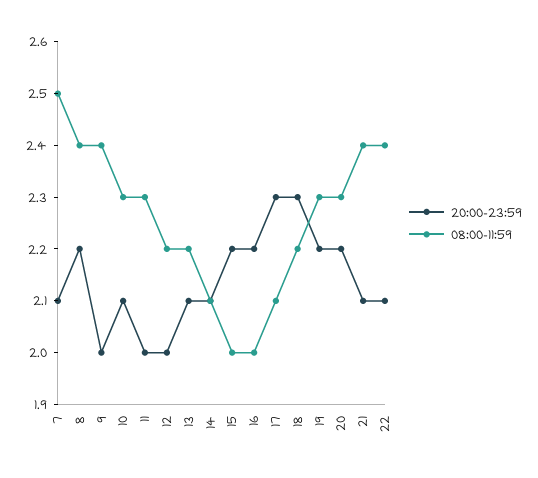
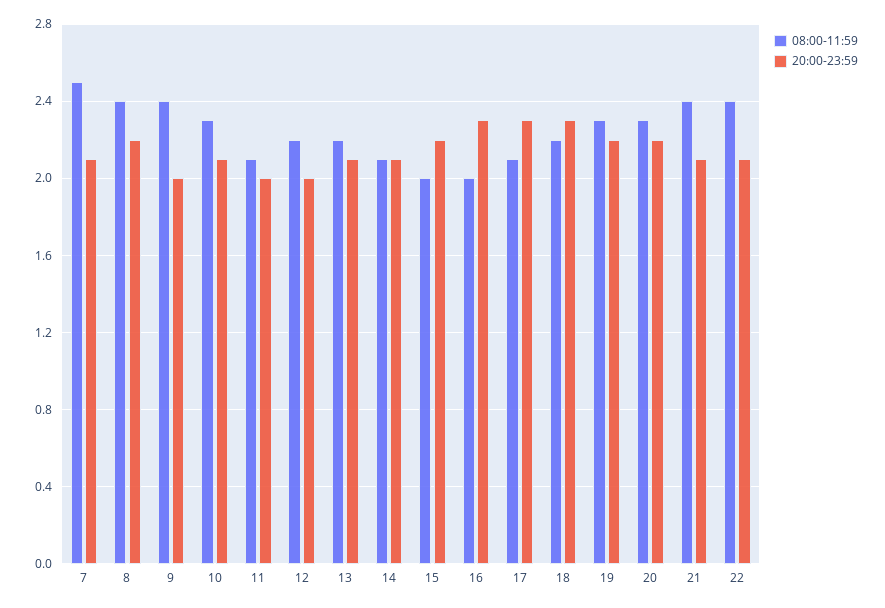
08:00-11:59, 11: 2.3 -> 2.1
20:00-23:59, 16: 2.2 -> 2.3

